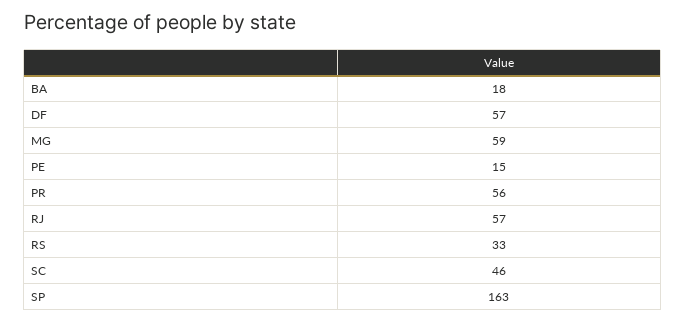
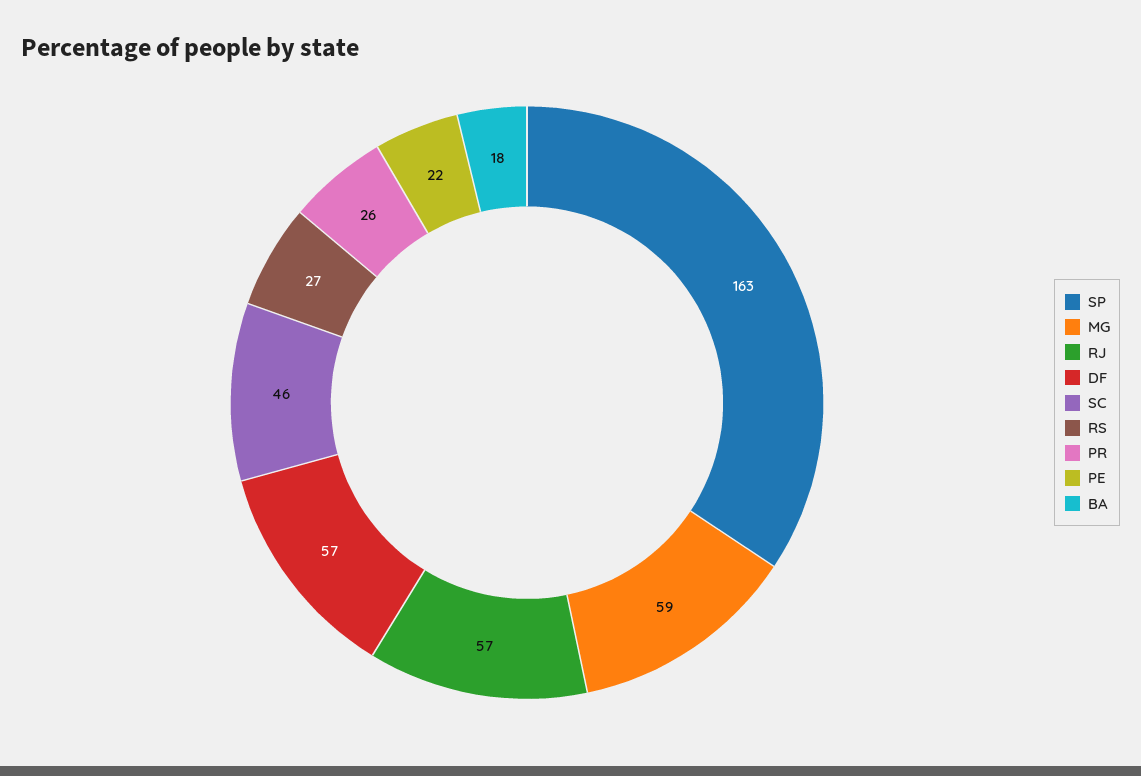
PE: 15 -> 22
PR: 56 -> 26
RS: 33 -> 27

